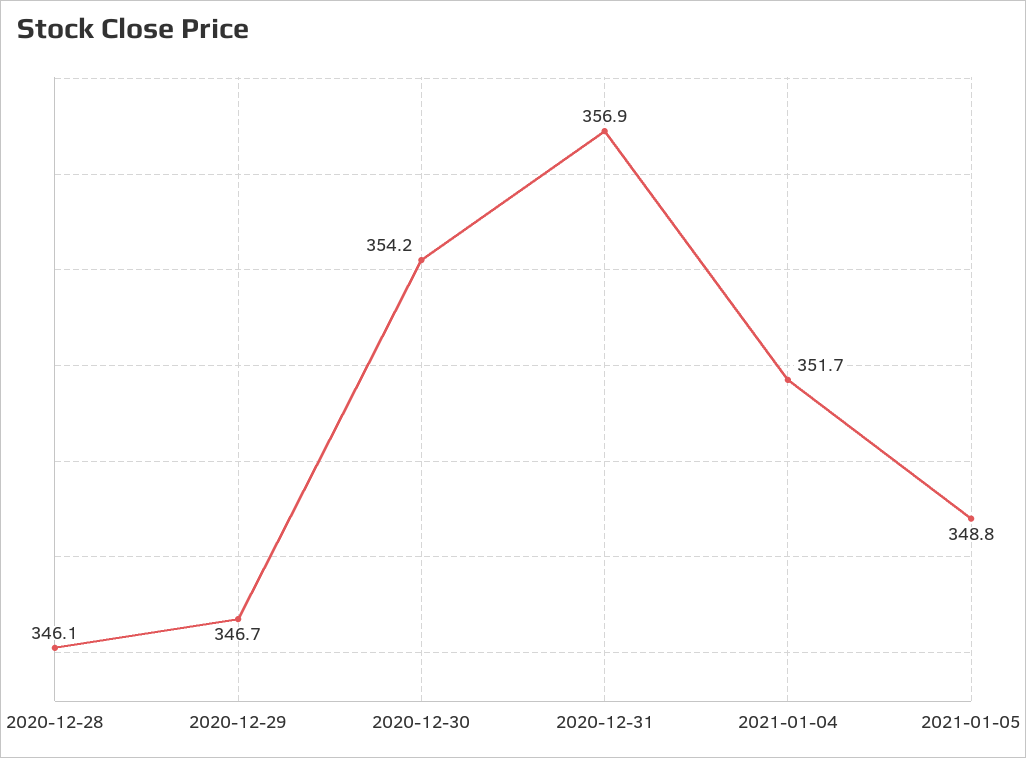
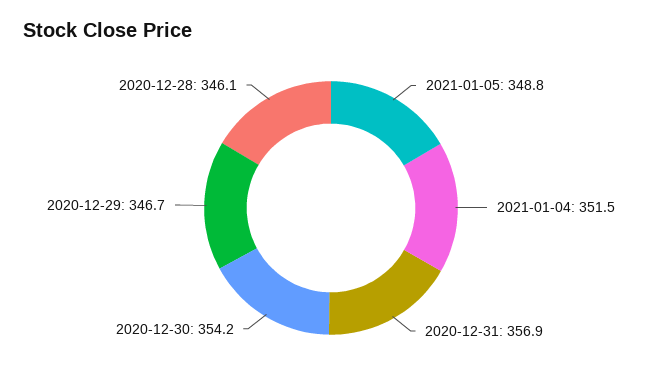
2021-01-04: 351.7 -> 351.5

